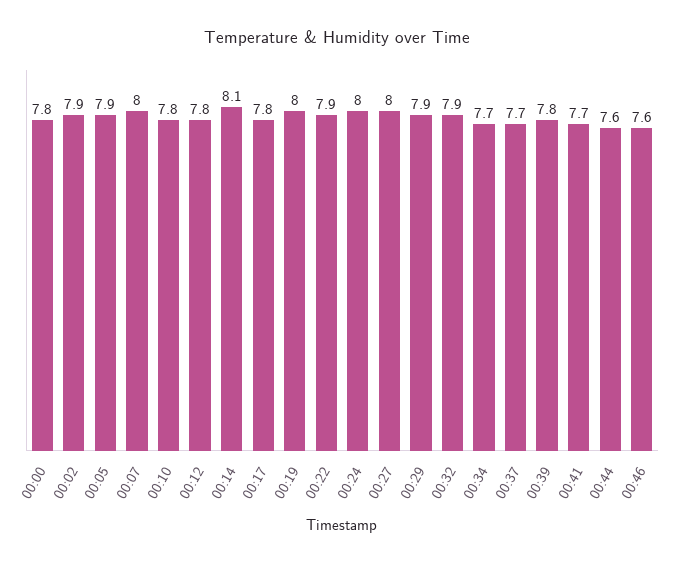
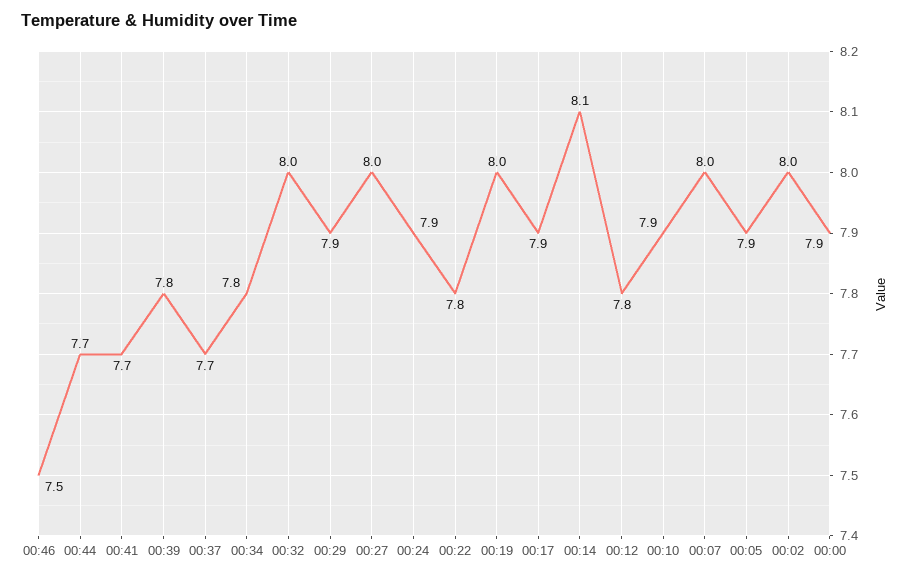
00:00: 7.8 -> 7.9
00:02: 7.9 -> 8
00:10: 7.8 -> 7.9
00:17: 7.8 -> 7.9
00:22: 7.9 -> 7.8
00:24: 8 -> 7.9
00:32: 7.9 -> 8
00:34: 7.7 -> 7.8
00:44: 7.6 -> 7.7
00:46: 7.6 -> 7.5

